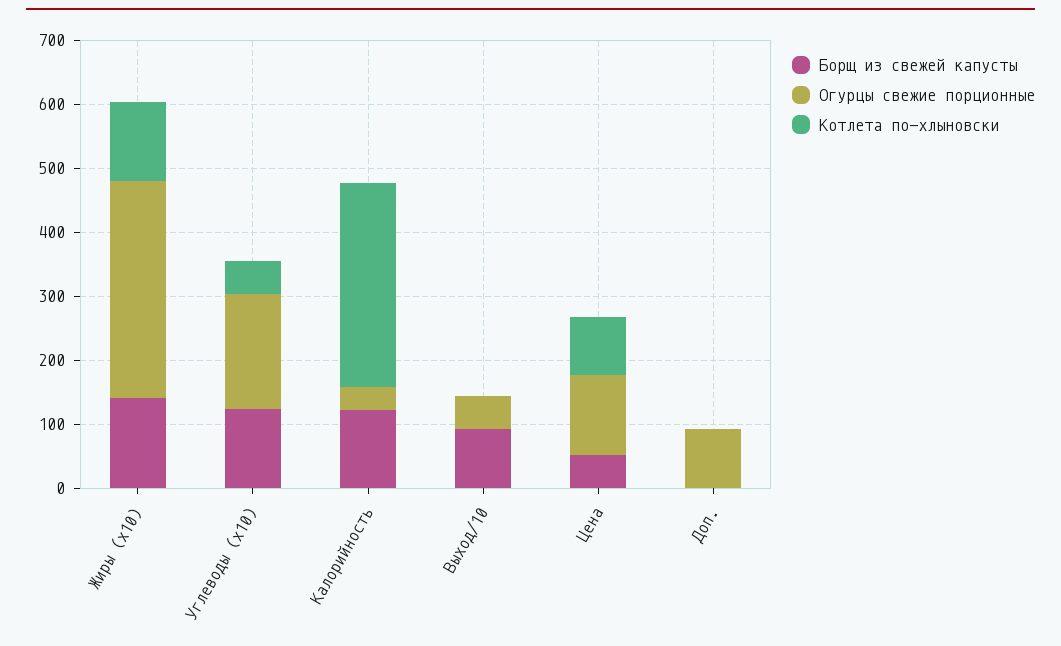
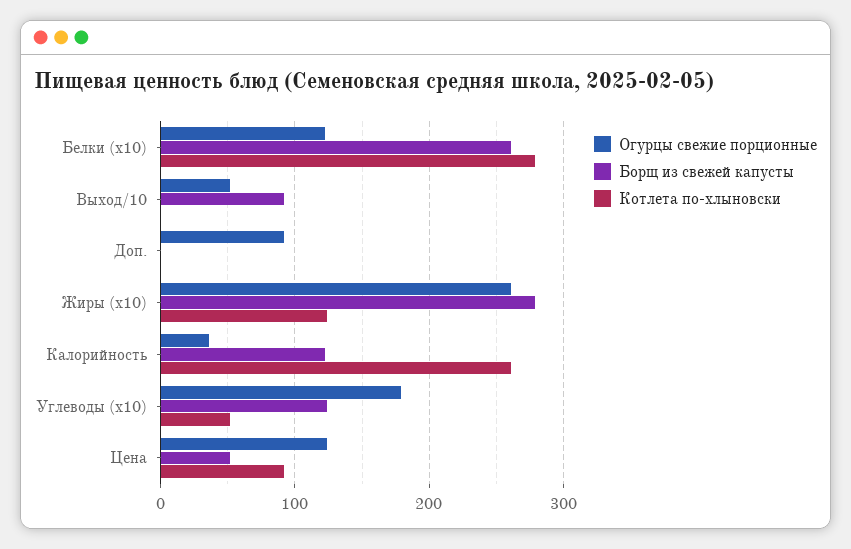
Борщ из свежей капусты, Жиры (x10): 140 -> 280
Огурцы свежие порционные, Жиры (x10): 340 -> 260
Котлета по-хлыновски, Калорийность: 320 -> 260
Огурцы свежие порционные, Белки (x10): none -> 120
Борщ из свежей капусты, Белки (x10): none -> 260
Котлета по-хлыновски, Белки (x10): none -> 280

